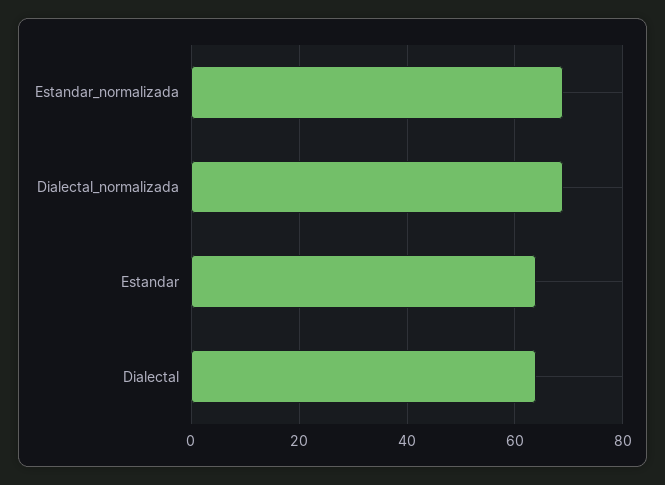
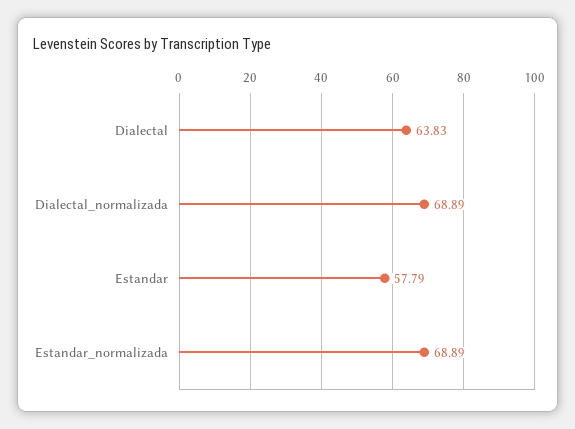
Estandar: 64 -> 57.79

